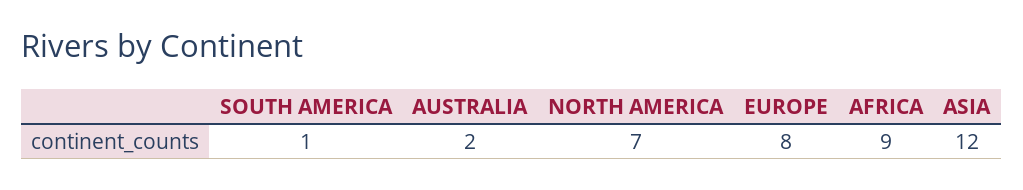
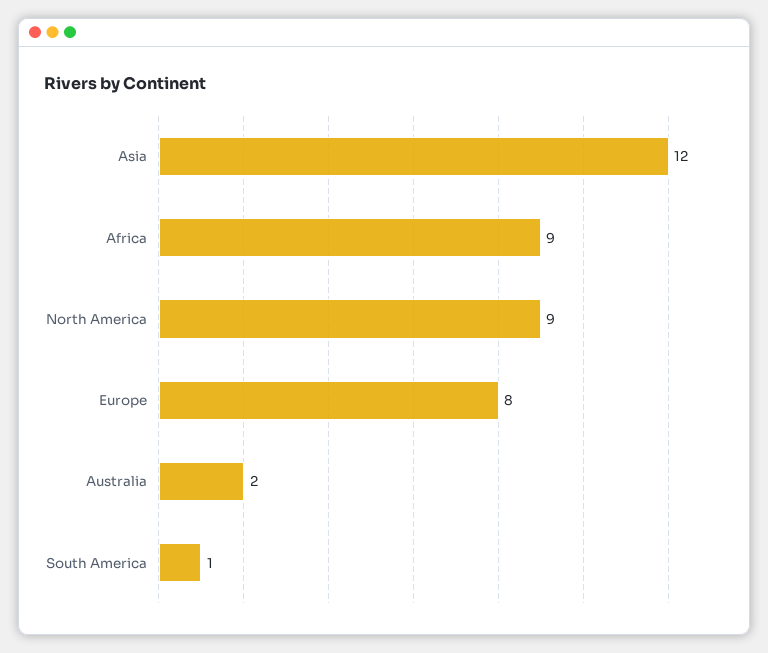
NORTH AMERICA: 7 -> 9

